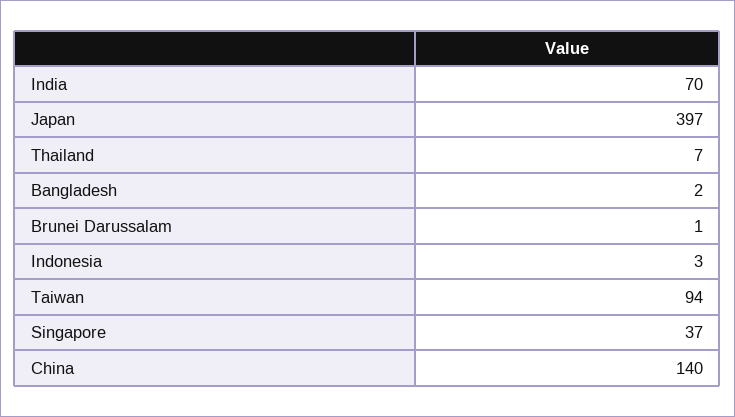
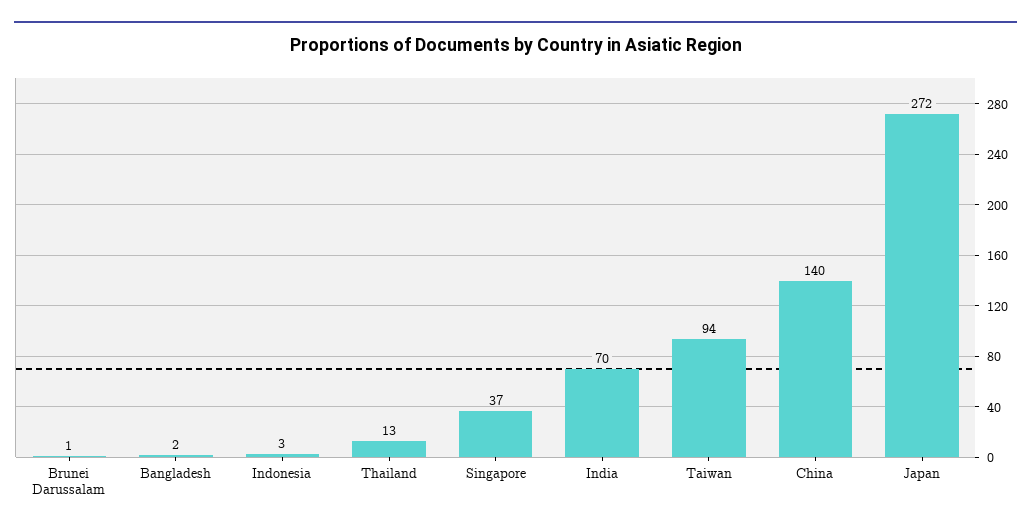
Japan: 397 -> 272
Thailand: 7 -> 13

